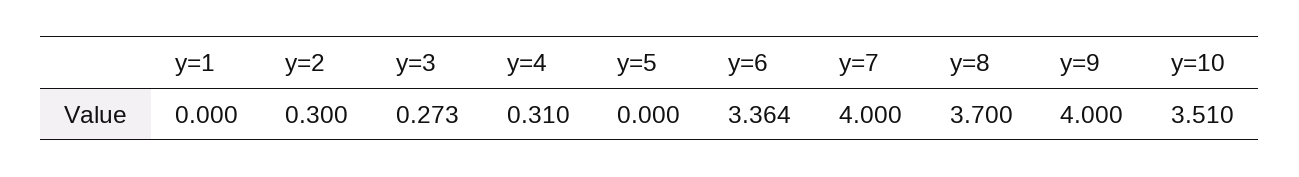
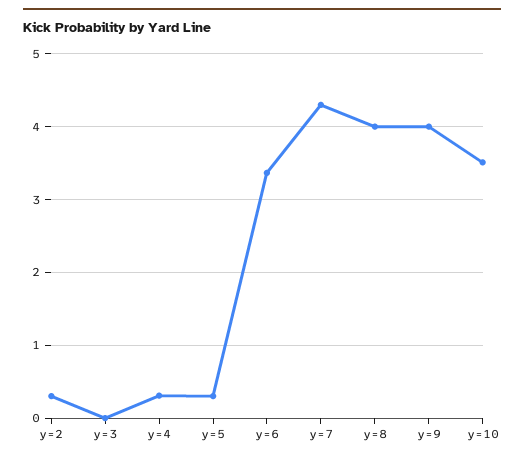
y=1: 0 -> none
y=3: 0.273 -> 0
y=5: 0 -> 0.3
y=7: 4 -> 4.3
y=8: 3.7 -> 4

